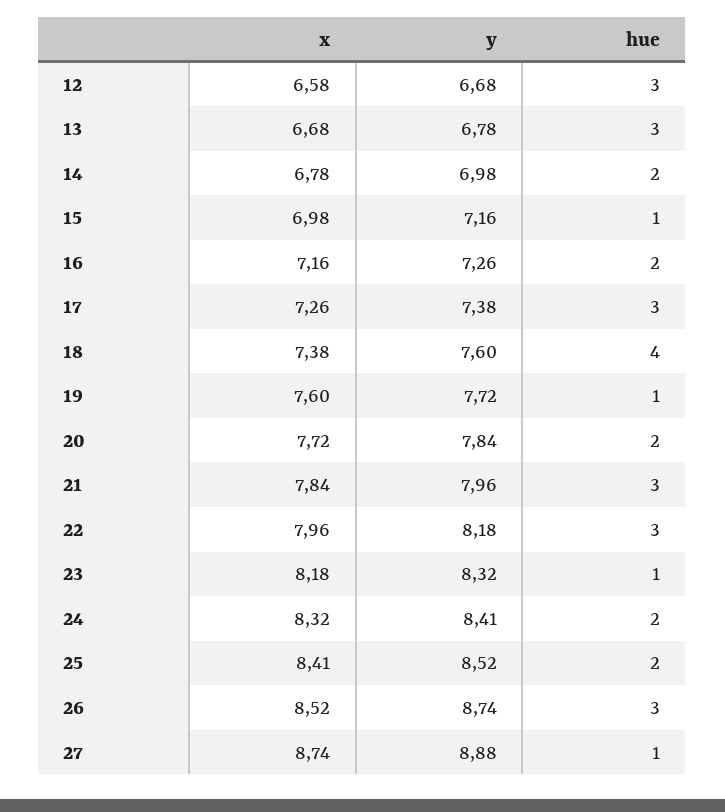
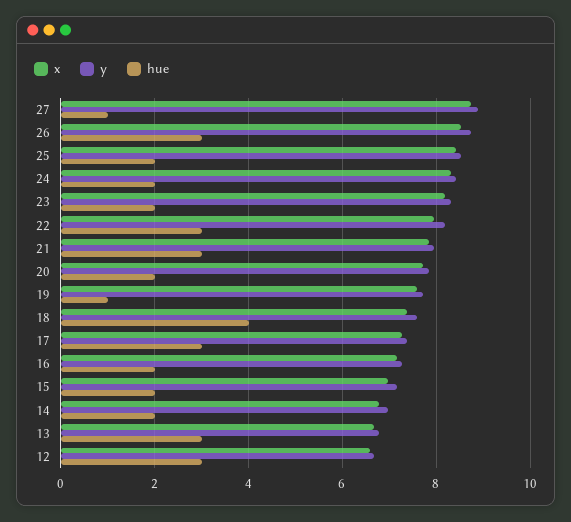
hue, 15: 1 -> 2
hue, 23: 1 -> 2

